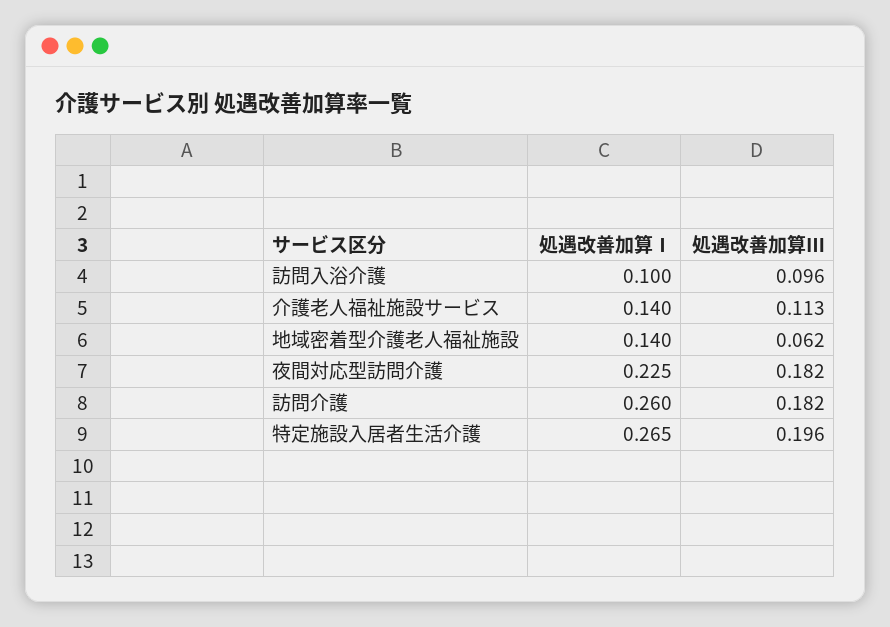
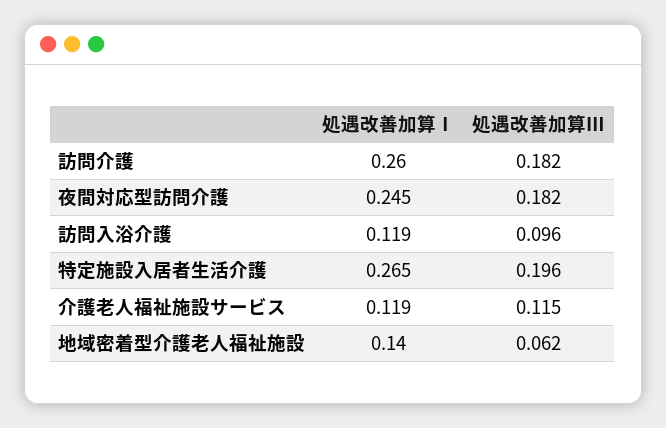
処遇改善加算Ⅰ, 訪問入浴介護: 0.1 -> 0.119
処遇改善加算Ⅰ, 介護老人福祉施設サービス: 0.14 -> 0.119
処遇改善加算Ⅲ, 介護老人福祉施設サービス: 0.113 -> 0.115
処遇改善加算Ⅰ, 夜間対応型訪問介護: 0.225 -> 0.245

